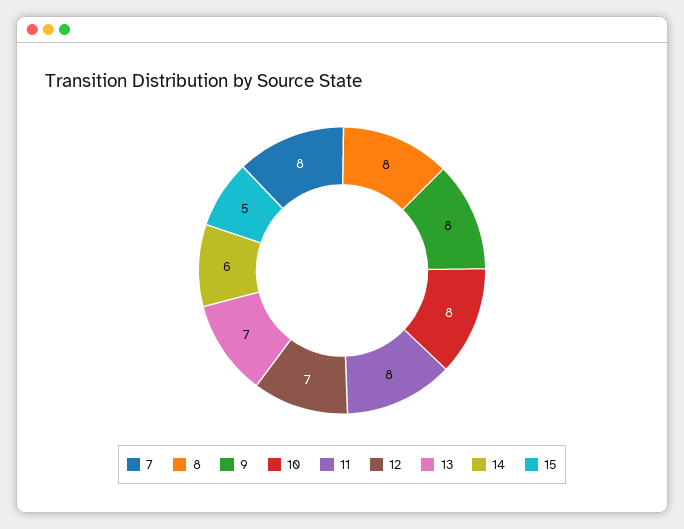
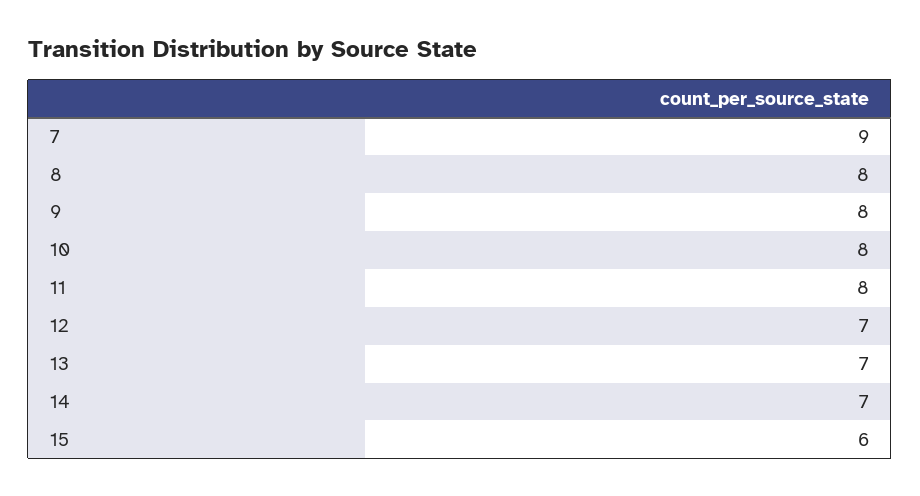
7: 8 -> 9
14: 6 -> 7
15: 5 -> 6

